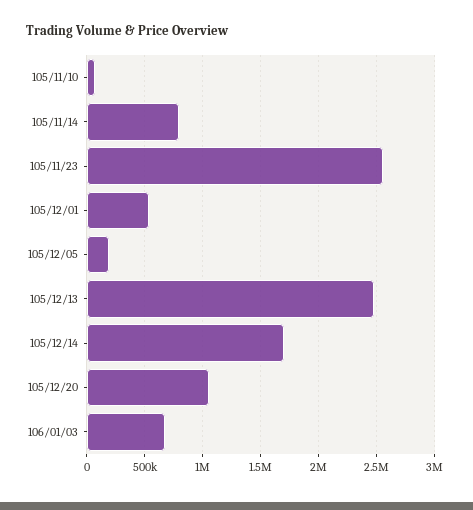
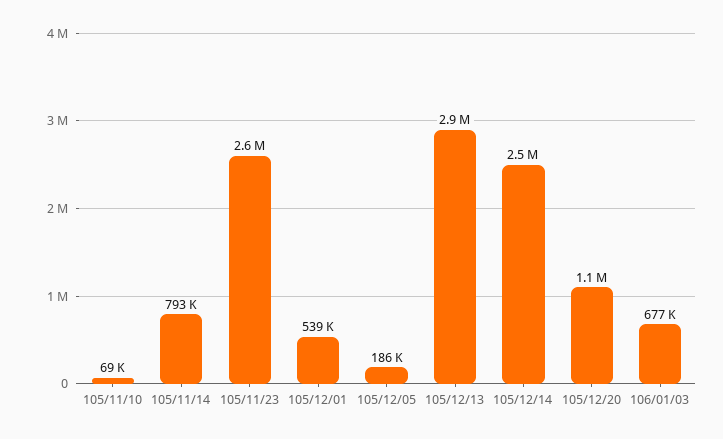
105/12/13: 2500000 -> 2900000
105/12/14: 1700000 -> 2500000

